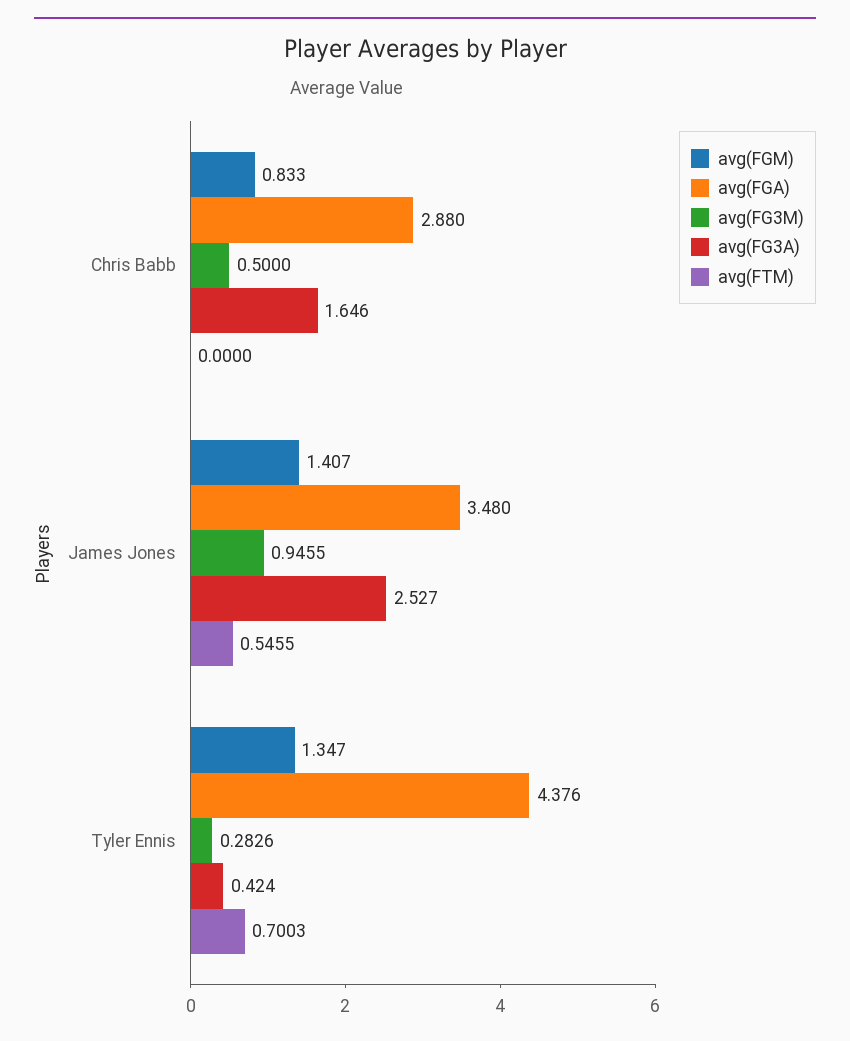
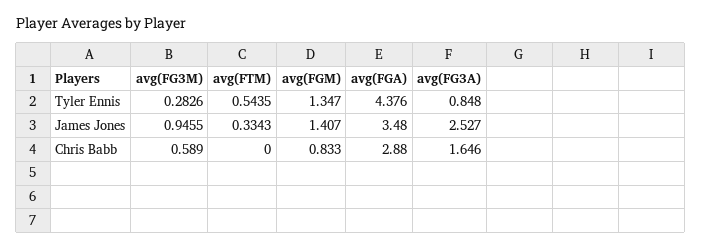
avg(FG3M), Chris Babb: 0.5 -> 0.589
avg(FTM), James Jones: 0.5455 -> 0.3343
avg(FG3A), Tyler Ennis: 0.424 -> 0.848
avg(FTM), Tyler Ennis: 0.7003 -> 0.5435

